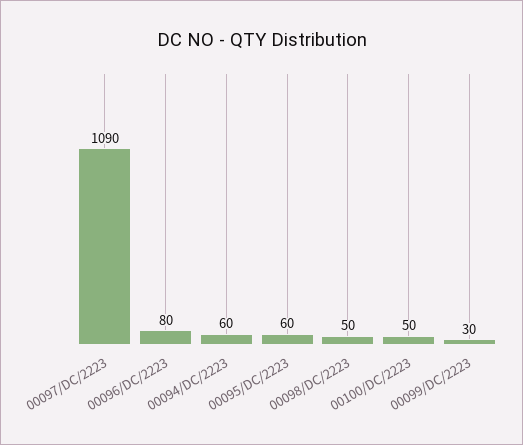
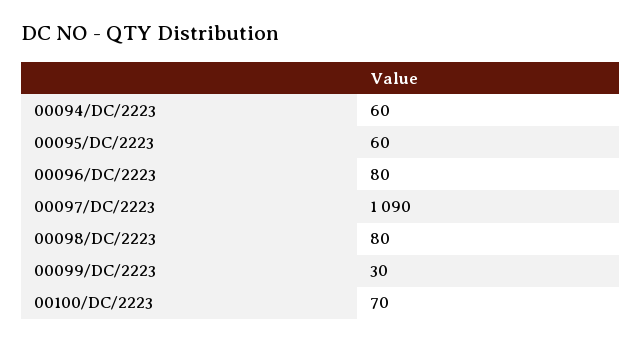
00098/DC/2223: 50 -> 80
00100/DC/2223: 50 -> 70

